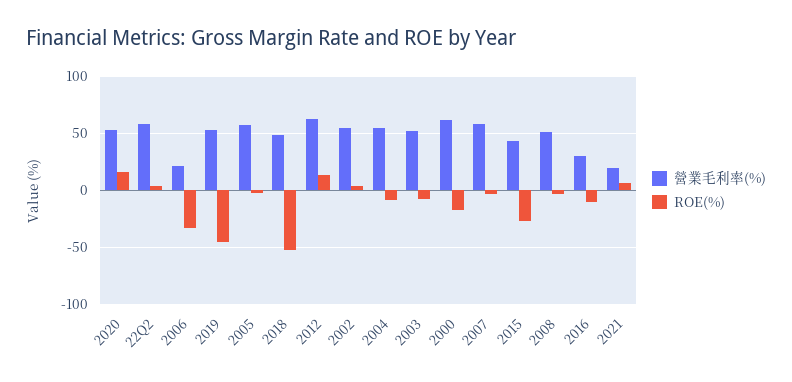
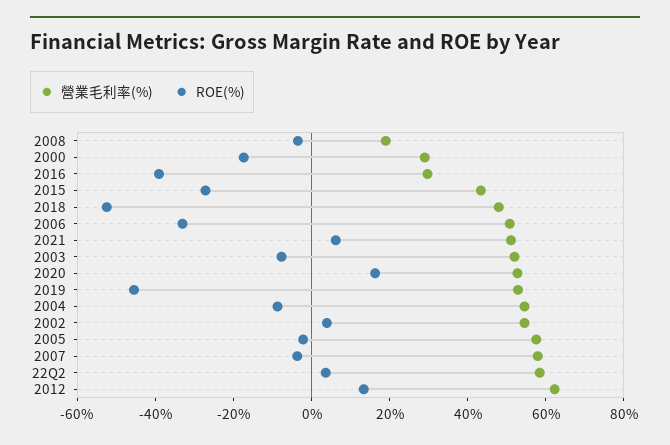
營業毛利率(%), 2006: 20 -> 50
營業毛利率(%), 2000: 60 -> 30
營業毛利率(%), 2008: 50 -> 20
ROE(%), 2016: -10 -> -40
營業毛利率(%), 2021: 20 -> 50

